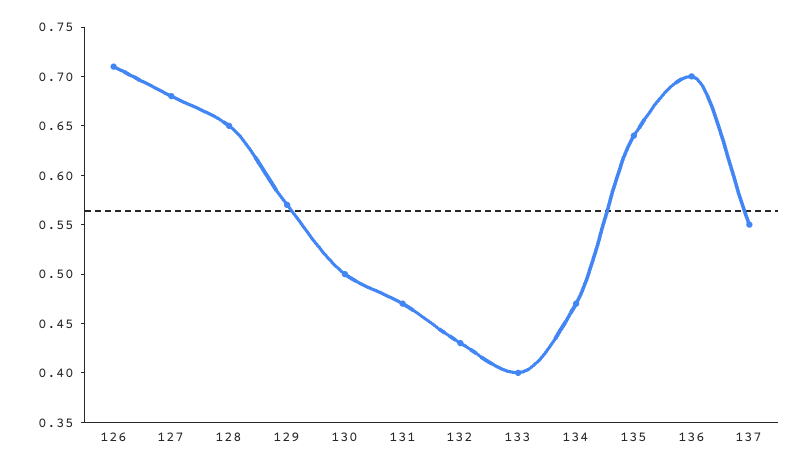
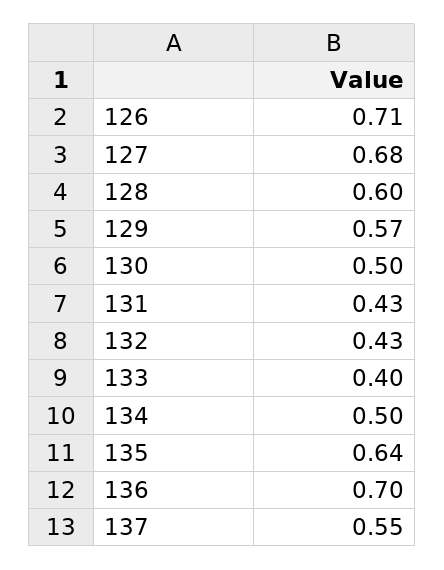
128: 0.65 -> 0.6
131: 0.47 -> 0.43
134: 0.47 -> 0.5

